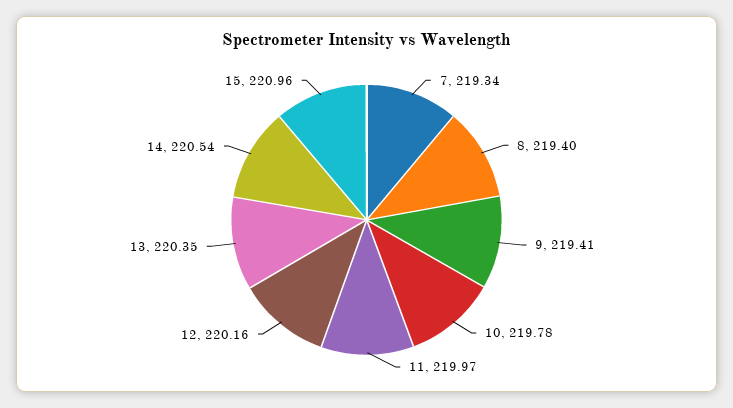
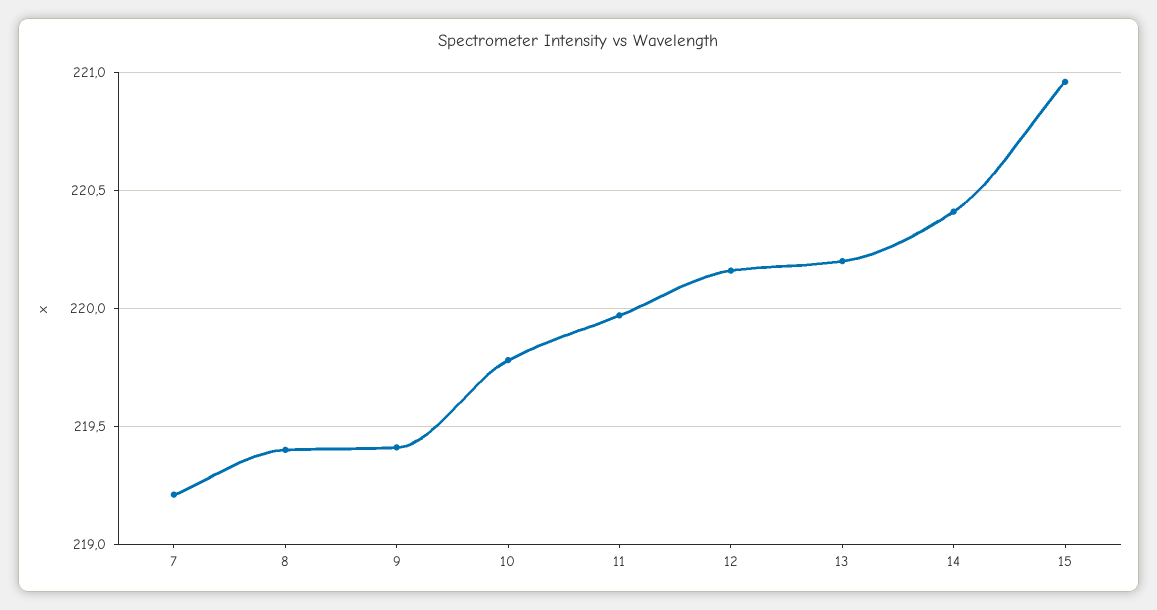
7: 219.34 -> 219.2
13: 220.35 -> 220.2
14: 220.54 -> 220.4

